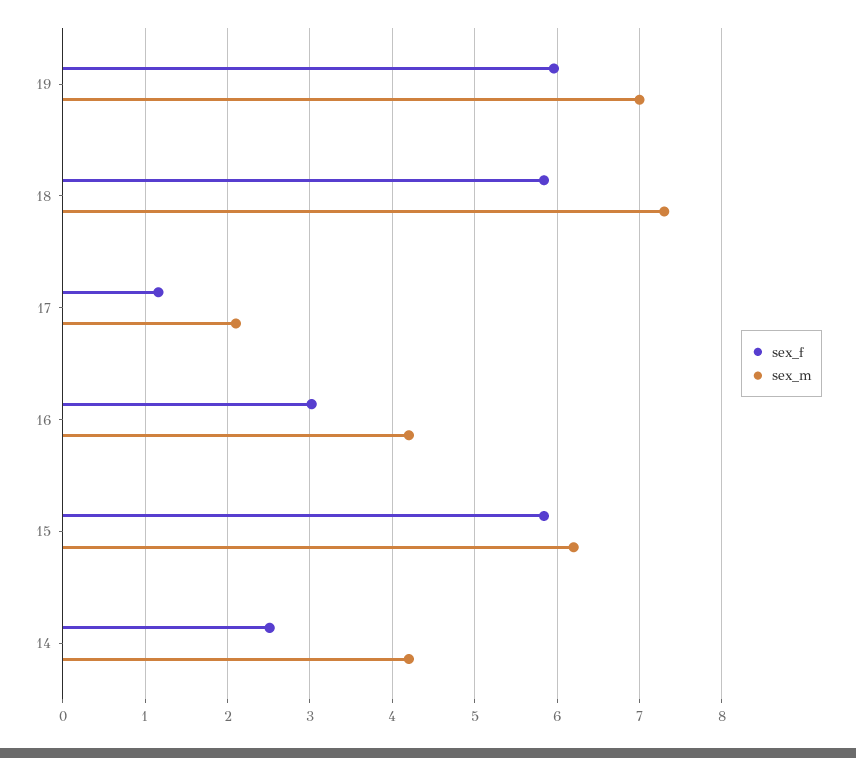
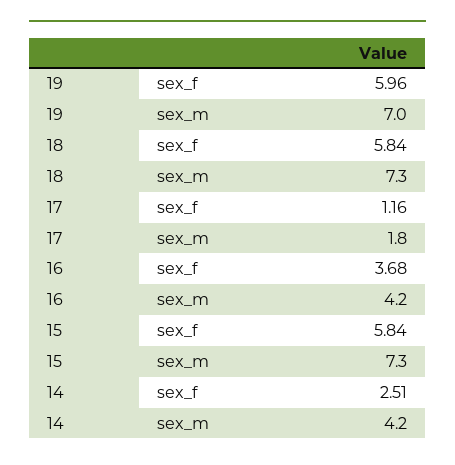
sex_m, 17: 2.1 -> 1.8
sex_f, 16: 3 -> 3.68
sex_m, 15: 6.2 -> 7.3

